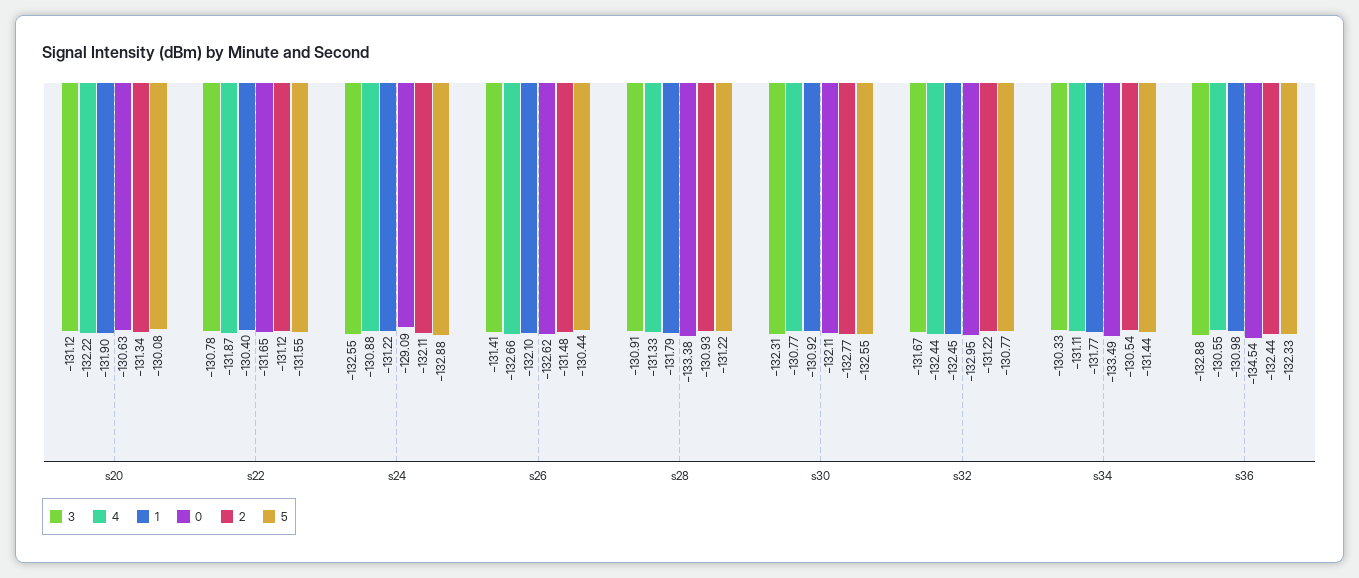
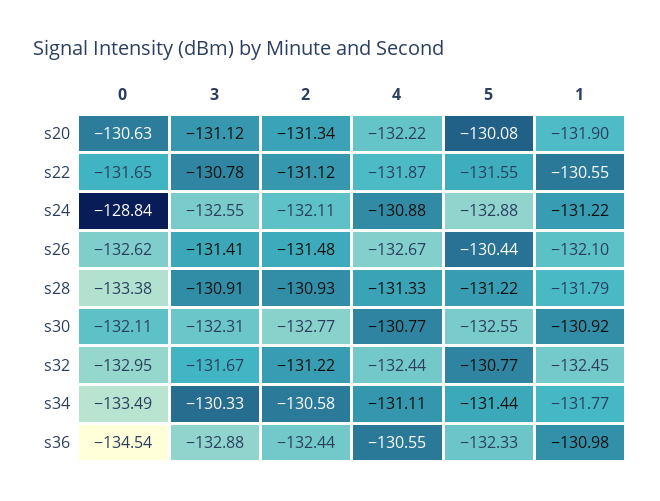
1, s22: -130.4 -> -130.55
0, s24: -129.09 -> -128.84
4, s26: -132.66 -> -132.67
2, s34: -130.54 -> -130.58

